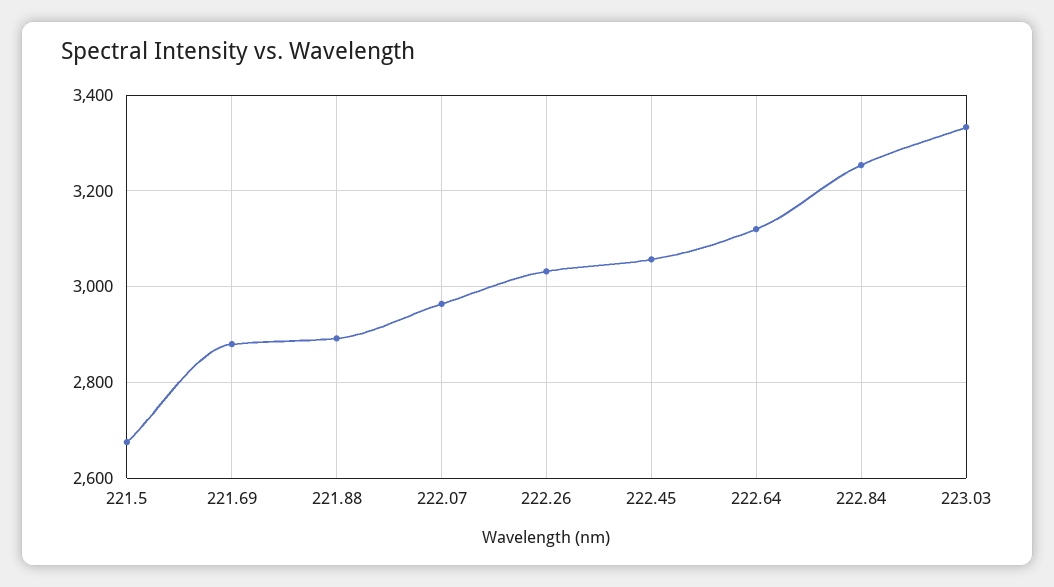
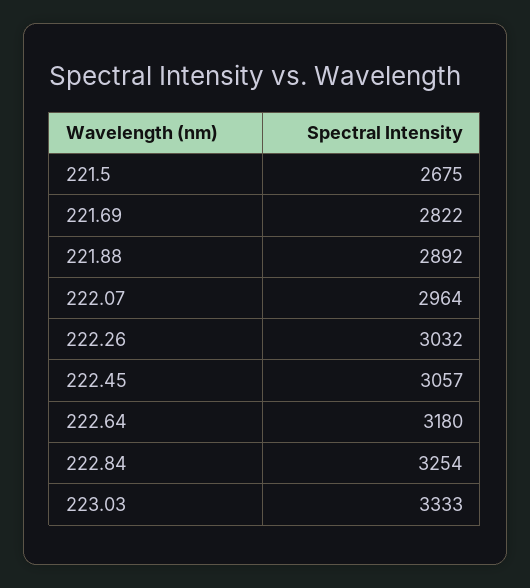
221.69: 2880 -> 2822
222.64: 3120 -> 3180

